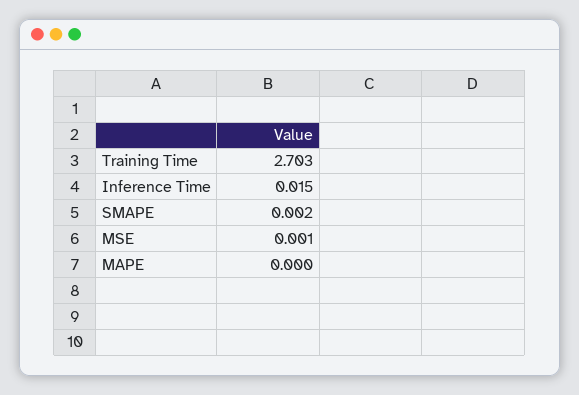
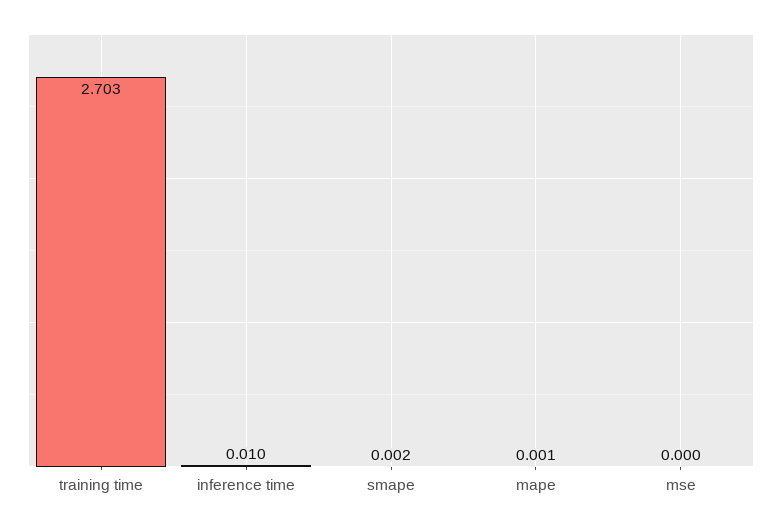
Inference Time: 0.015 -> 0.01
MSE: 0.001 -> 0
MAPE: 0 -> 0.001

